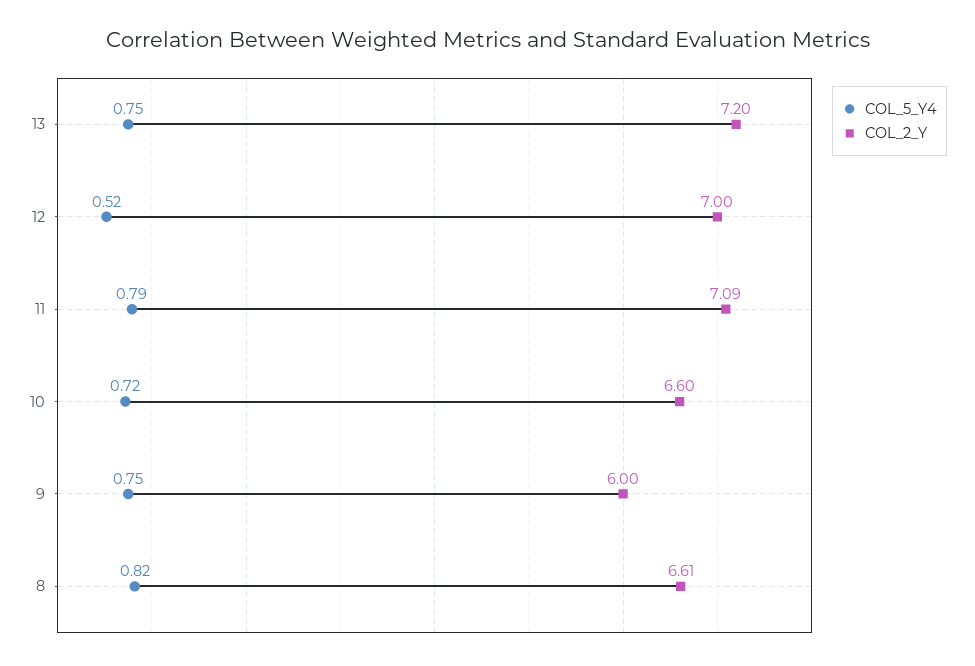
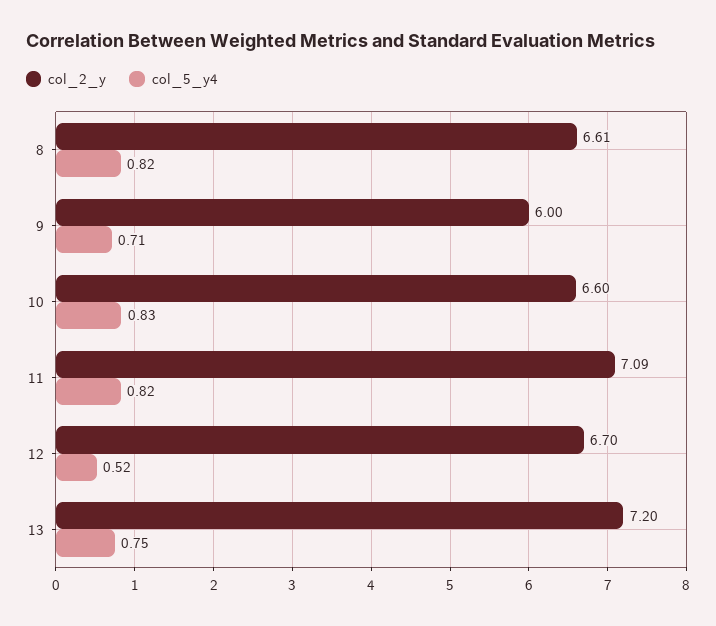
COL_2_Y, 12: 7 -> 6.7
COL_5_Y4, 11: 0.79 -> 0.82
COL_5_Y4, 10: 0.72 -> 0.83
COL_5_Y4, 9: 0.75 -> 0.71

